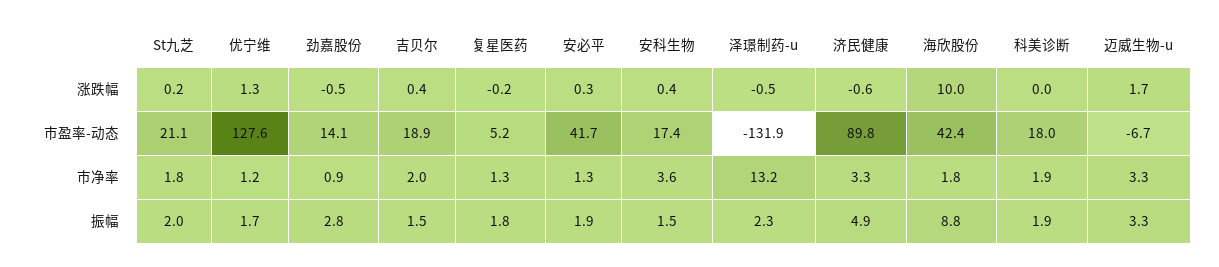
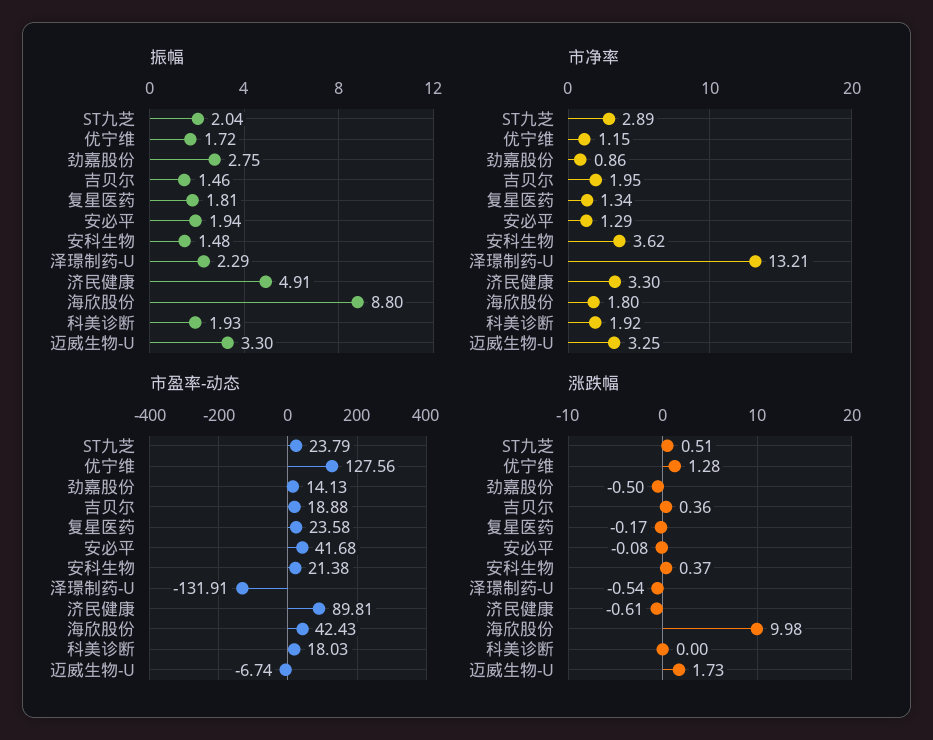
涨跌幅, St九芝: 0.2 -> 0.51
涨跌幅, 安必平: 0.3 -> -0.08
市盈率-动态, St九芝: 21.1 -> 23.79
市盈率-动态, 复星医药: 5.2 -> 23.58
市盈率-动态, 安科生物: 17.4 -> 21.38
市净率, St九芝: 1.8 -> 2.89

